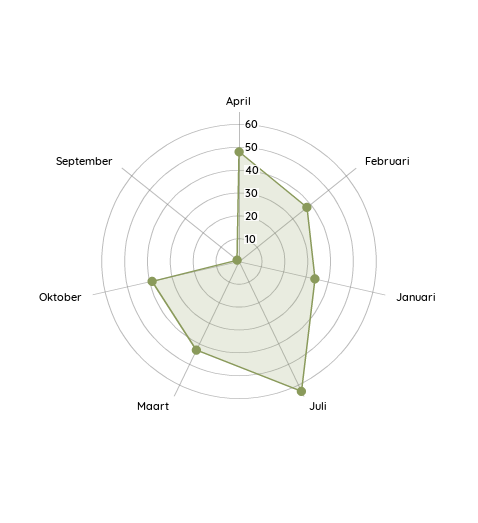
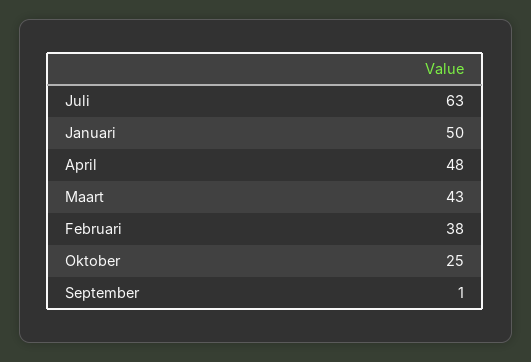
Januari: 35 -> 50
Oktober: 40 -> 25

